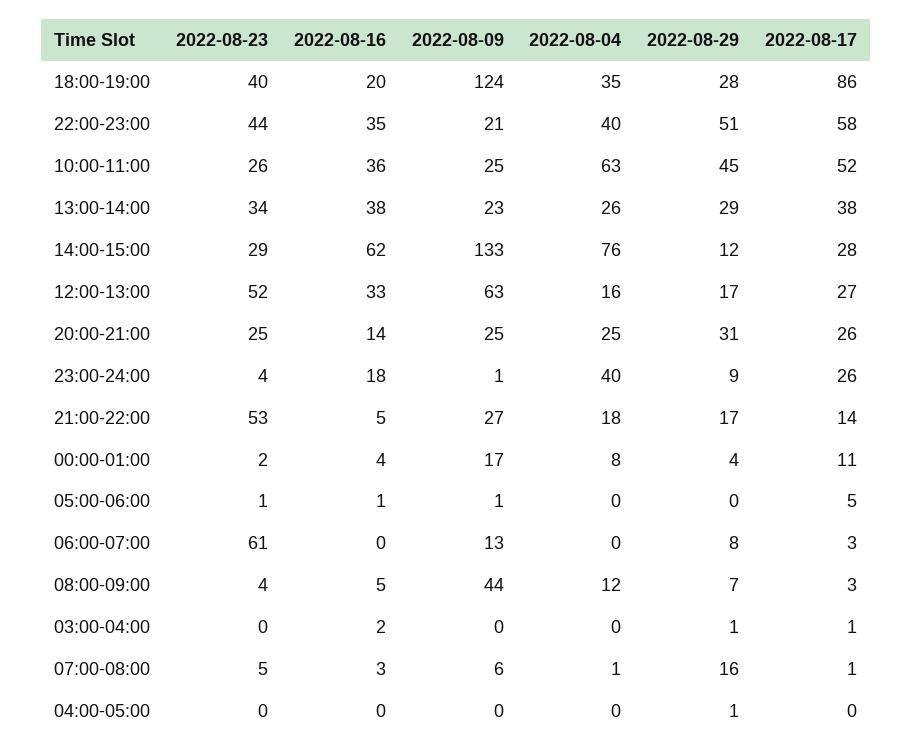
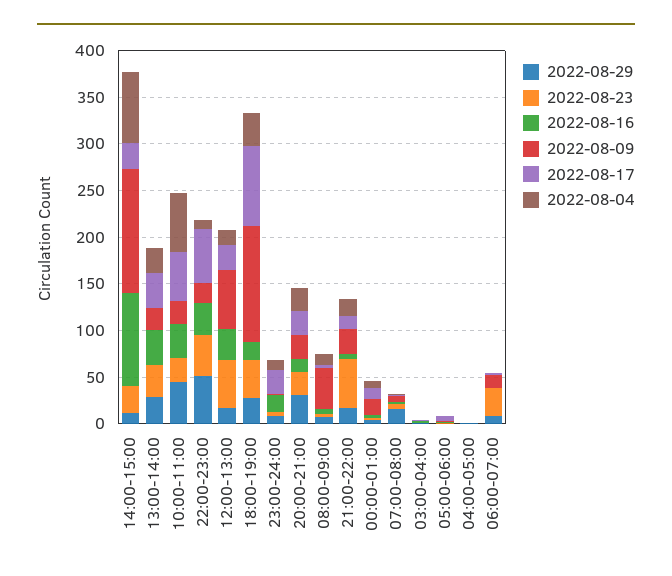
2022-08-04, 22:00-23:00: 40 -> 10
2022-08-16, 14:00-15:00: 62 -> 100
2022-08-04, 23:00-24:00: 40 -> 10
2022-08-23, 06:00-07:00: 61 -> 30

